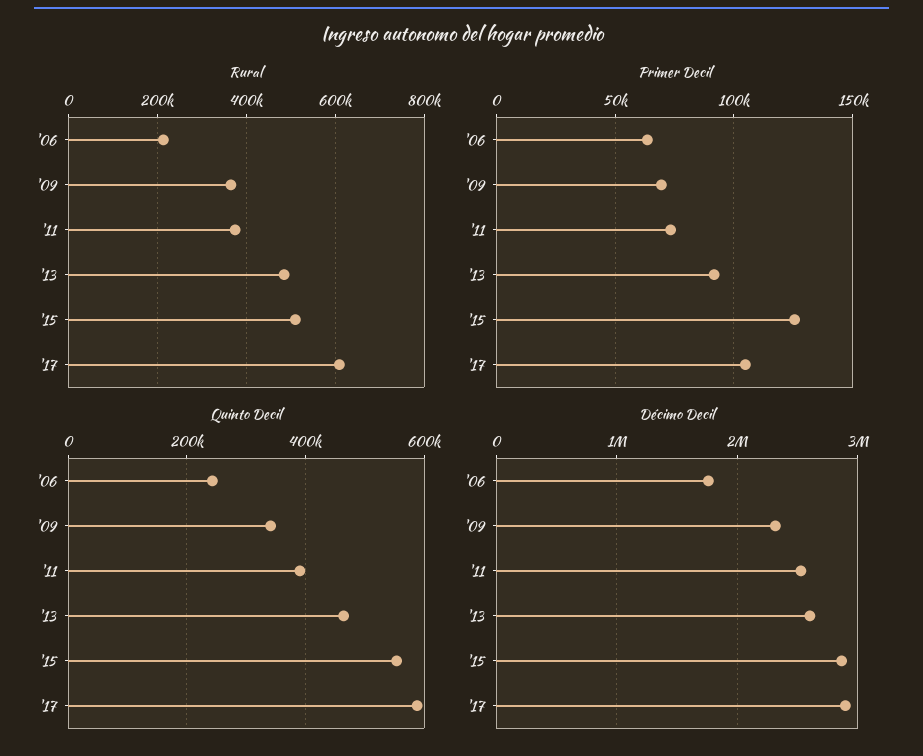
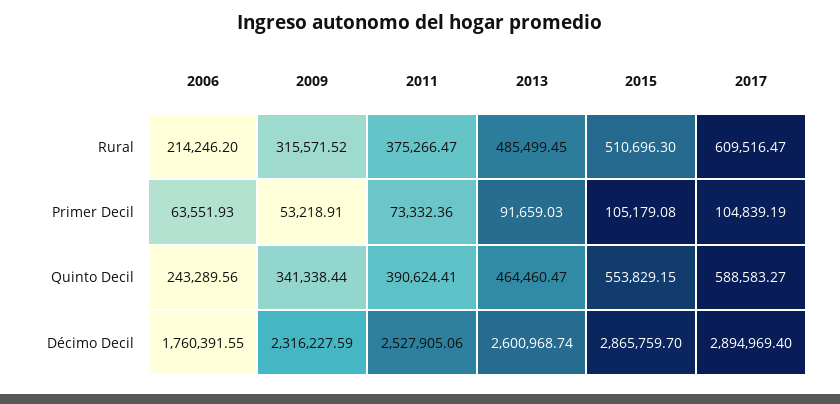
Rural, '09: 360000 -> 315571.52
Primer Decil, '09: 70000 -> 53218.91
Primer Decil, '15: 125000 -> 105179.08

